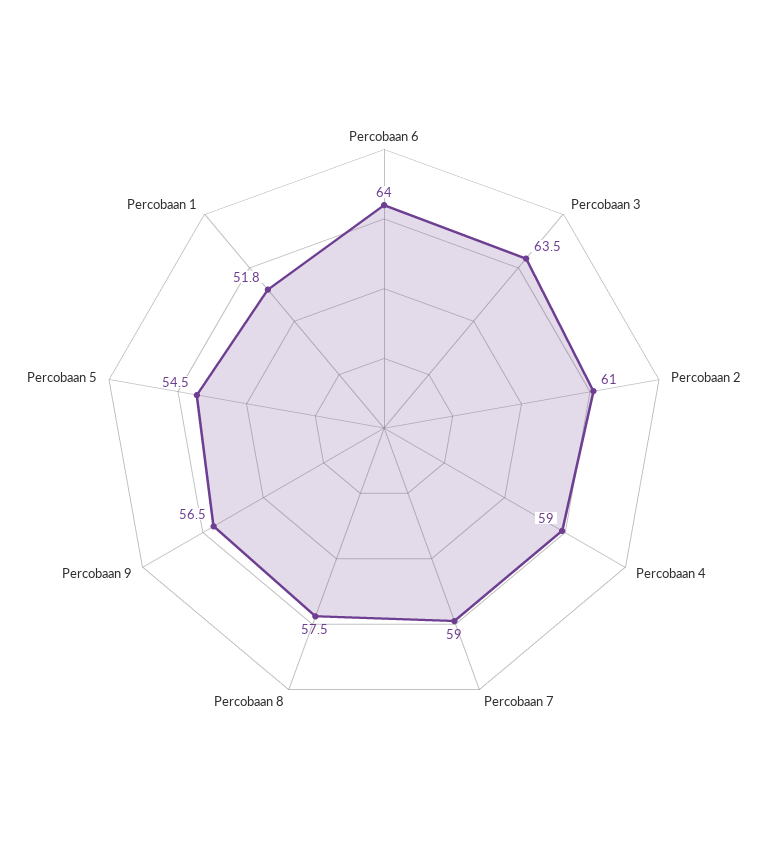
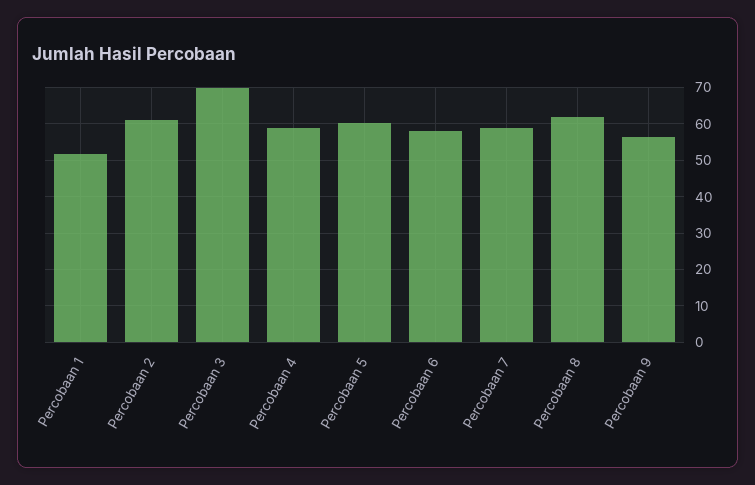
Percobaan 6: 64 -> 58
Percobaan 3: 63.5 -> 70
Percobaan 8: 57.5 -> 62
Percobaan 5: 54.5 -> 60

